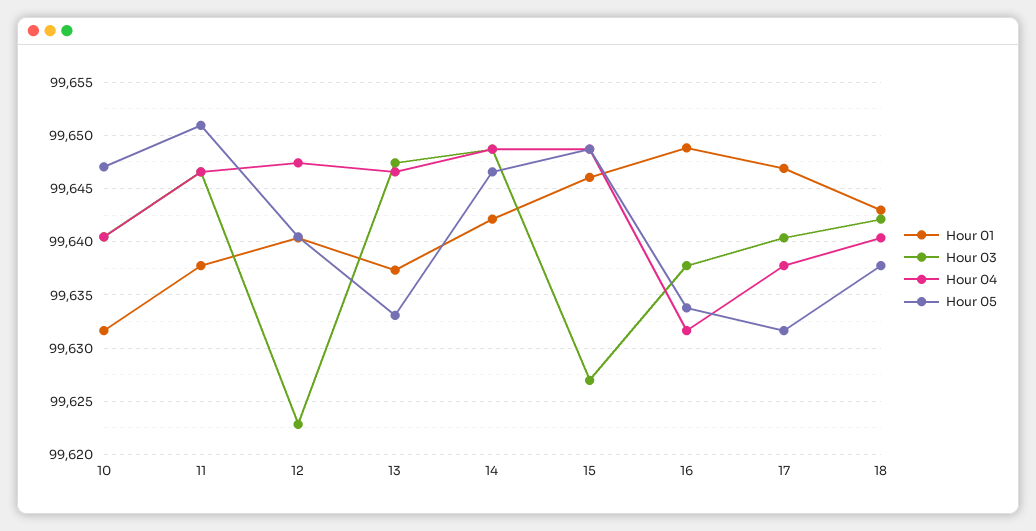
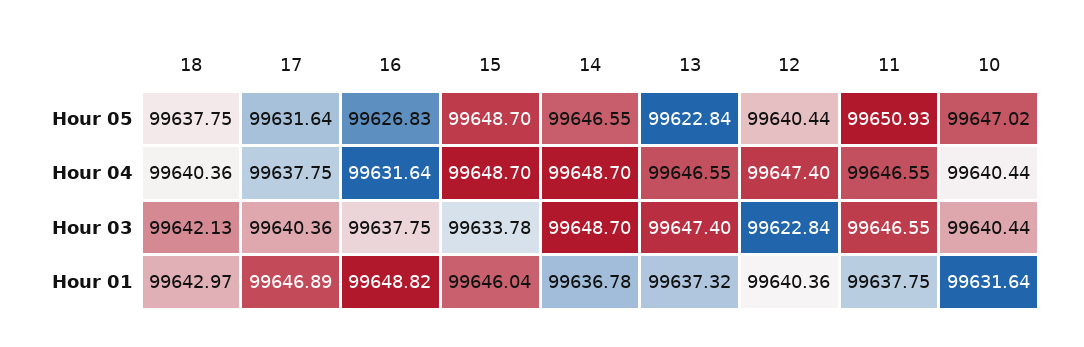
Hour 05, 13: 99633 -> 99622.84
Hour 01, 14: 99642 -> 99636.78
Hour 03, 15: 99627 -> 99633.78
Hour 05, 16: 99634 -> 99626.83

